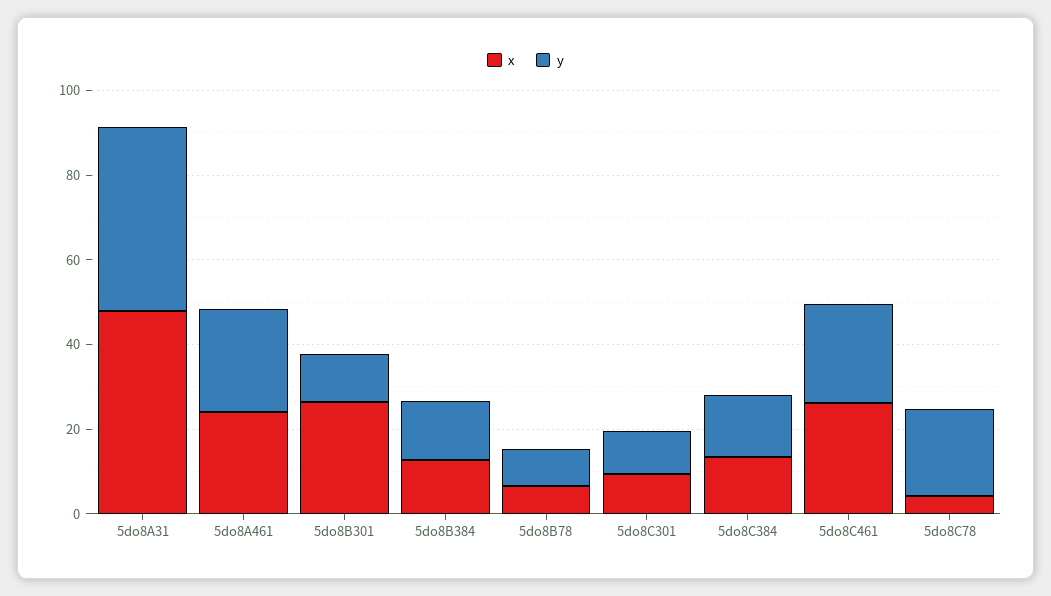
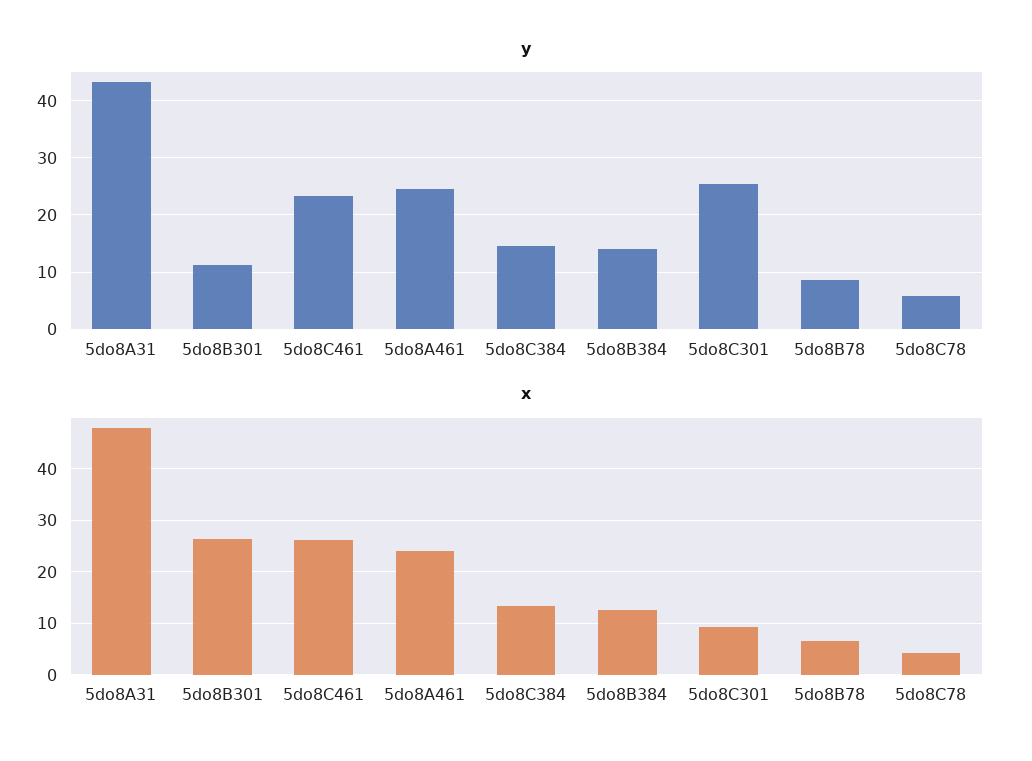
y, 5do8C301: 10 -> 26
y, 5do8C78: 20 -> 6

